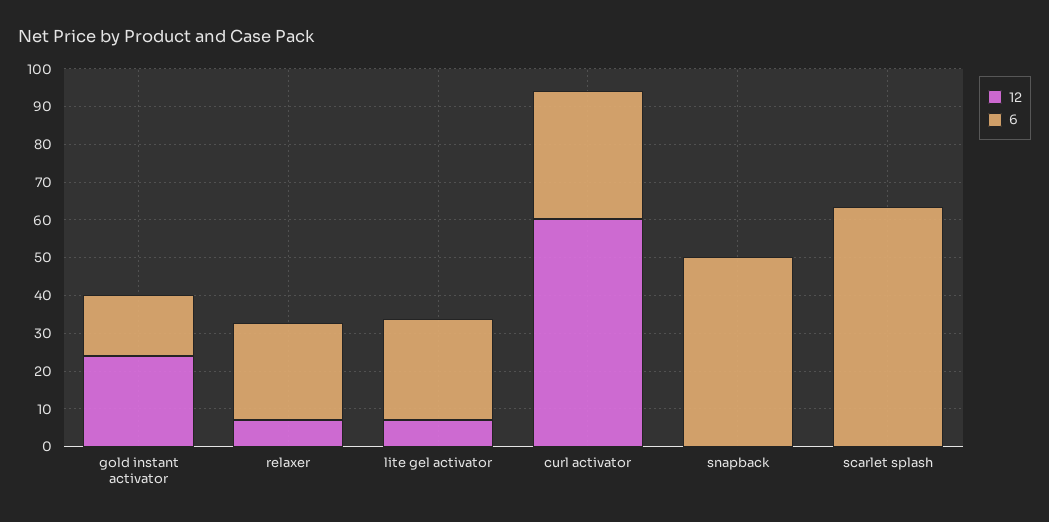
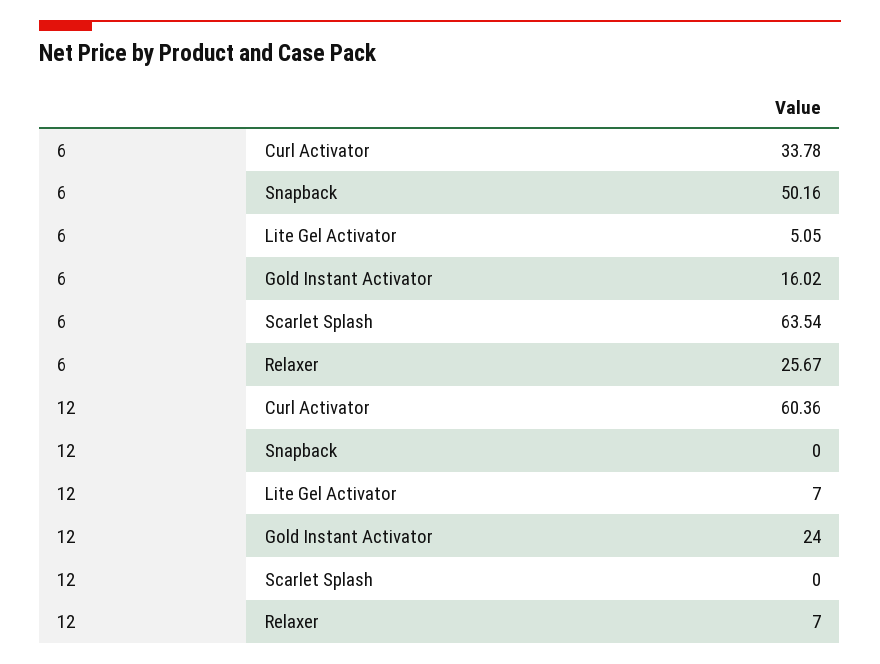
6, lite gel activator: 27.5 -> 5.05

